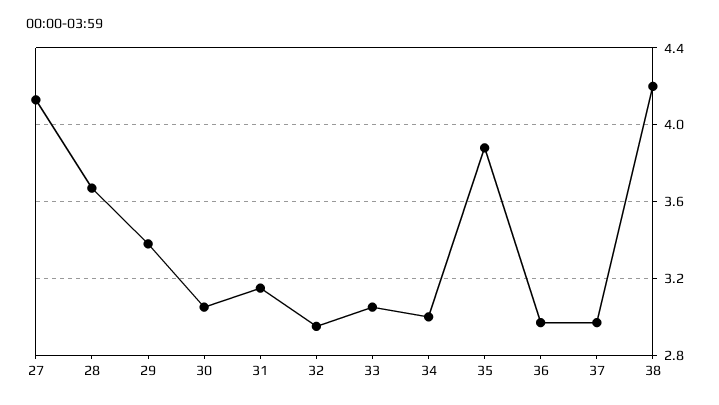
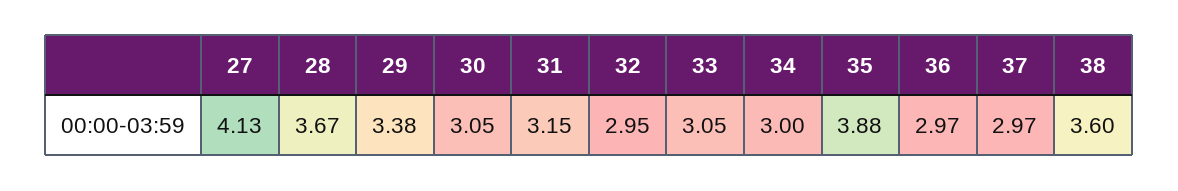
38: 4.2 -> 3.6

